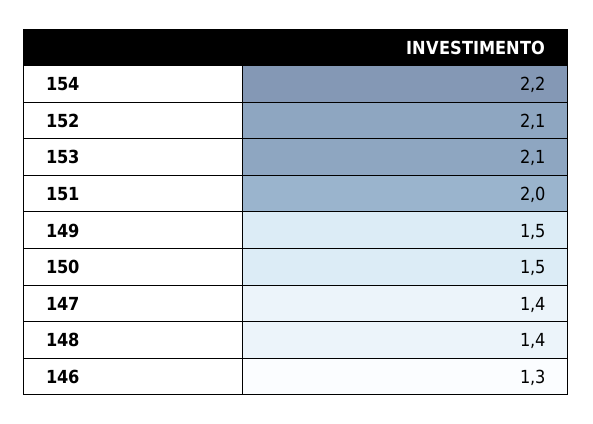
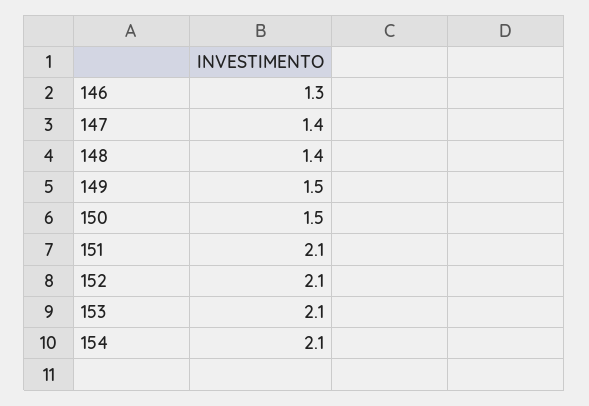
154: 2.2 -> 2.1
151: 2 -> 2.1

